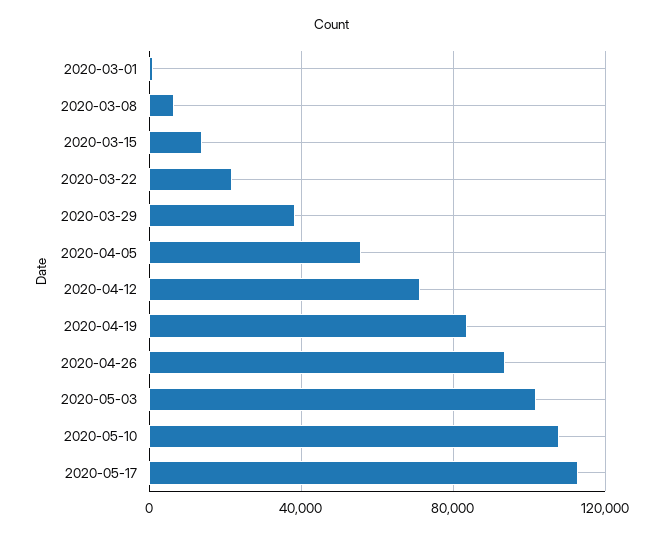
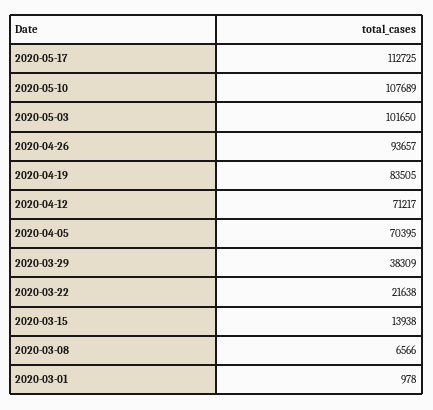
2020-04-05: 55000 -> 70395

